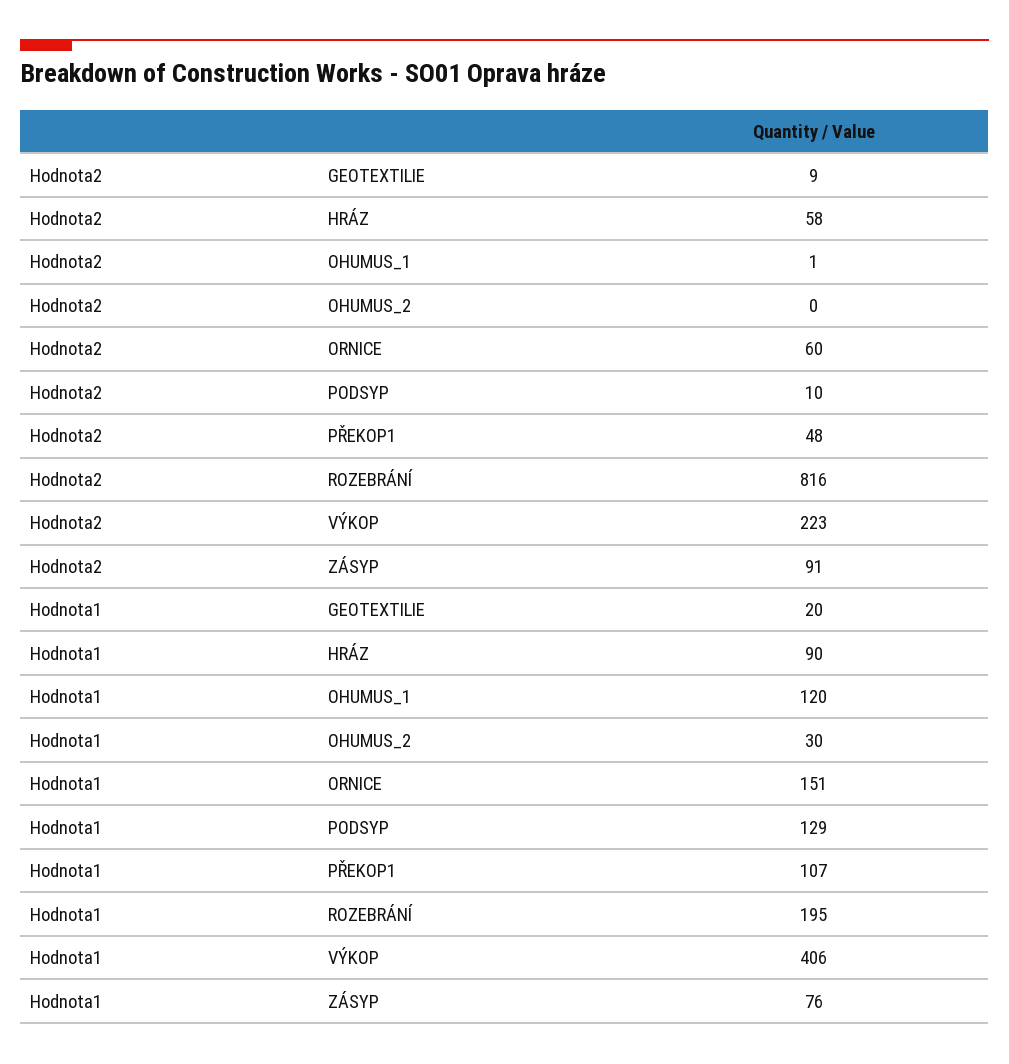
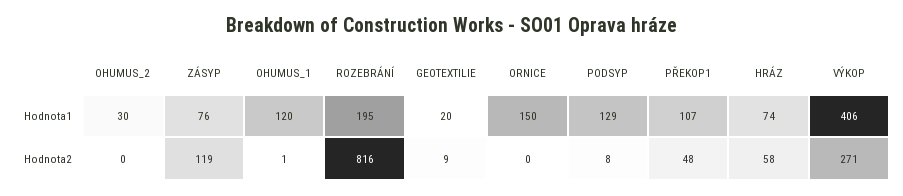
Hodnota2, ORNICE: 60 -> 0
Hodnota2, PODSYP: 10 -> 8
Hodnota2, VÝKOP: 223 -> 271
Hodnota2, ZÁSYP: 91 -> 119
Hodnota1, HRÁZ: 90 -> 74
Hodnota1, ORNICE: 151 -> 150

